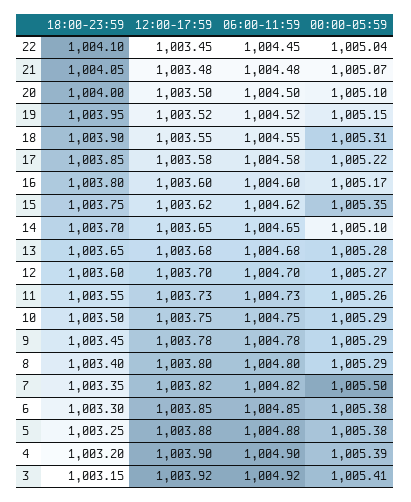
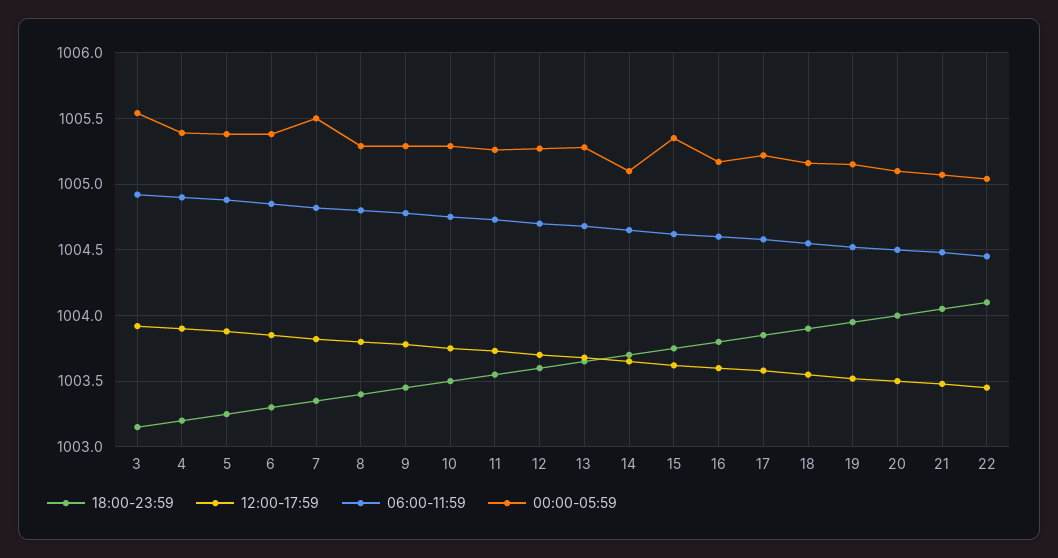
00:00-05:59, 18: 1005.31 -> 1005.15
00:00-05:59, 3: 1005.41 -> 1005.55

